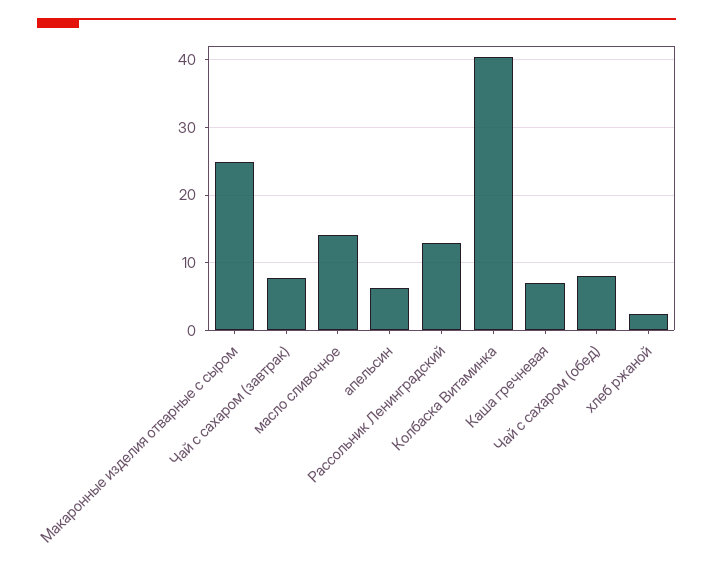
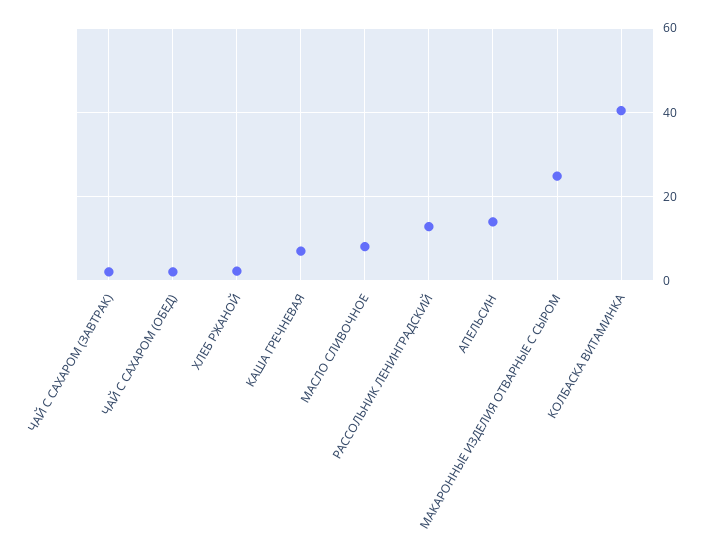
Чай с сахаром (завтрак): 8 -> 2
масло сливочное: 14 -> 8
апельсин: 6 -> 14
Чай с сахаром (обед): 8 -> 2

